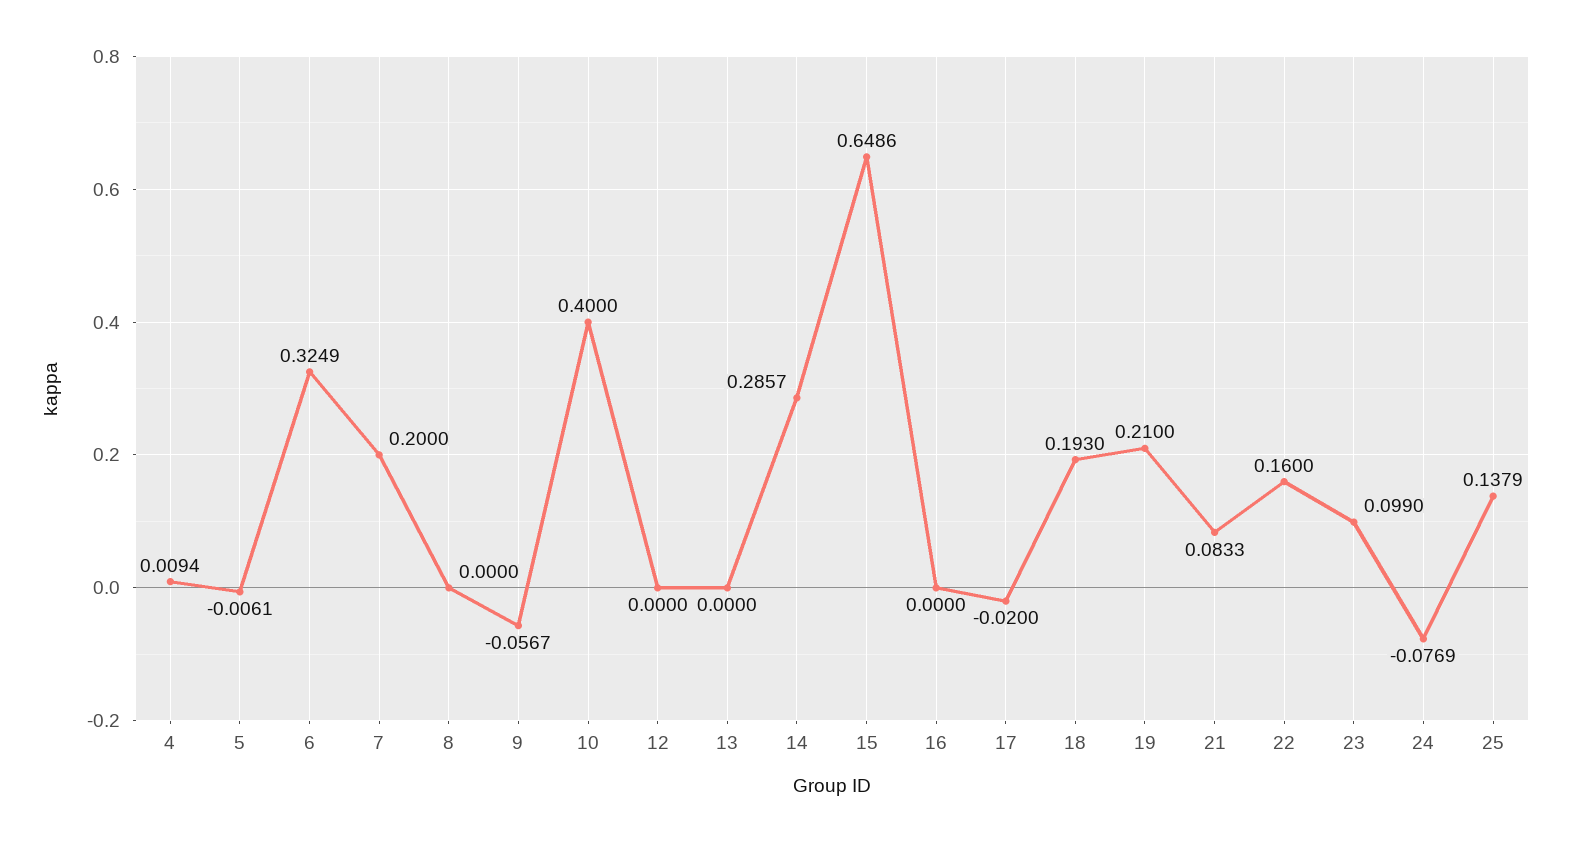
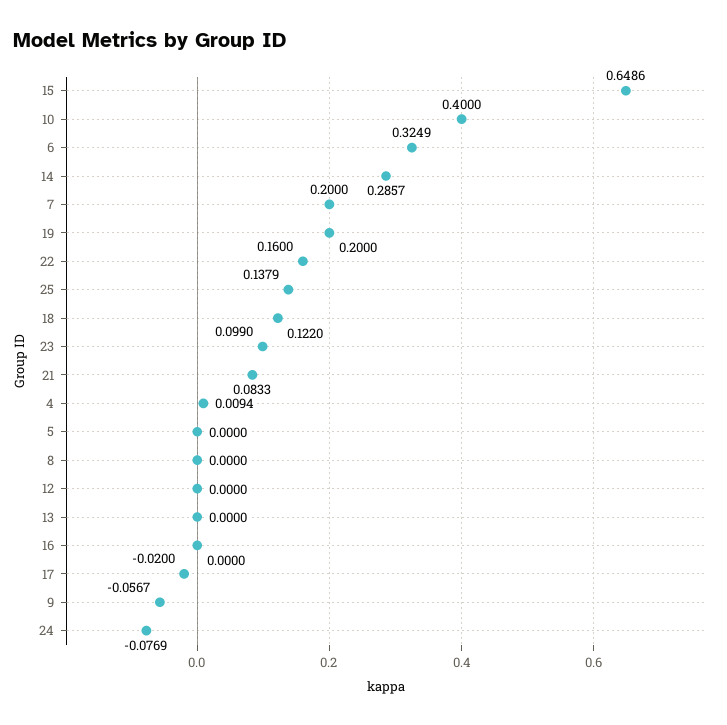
5: -0.0061 -> 0
18: 0.193 -> 0.122
19: 0.21 -> 0.2

